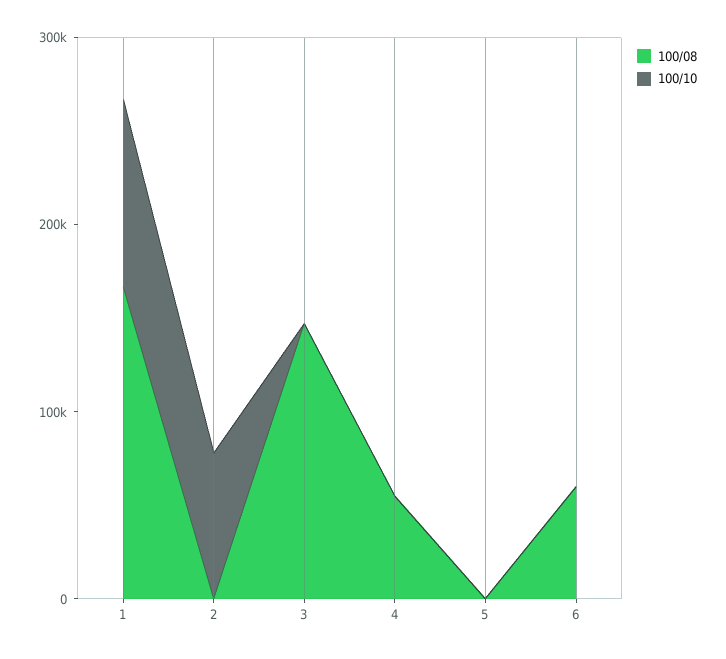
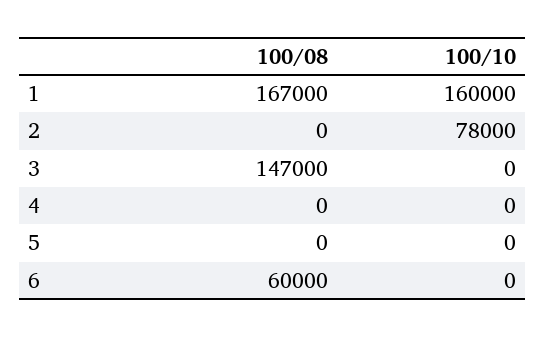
100/10, 1: 100000 -> 160000
100/08, 4: 60000 -> 0

